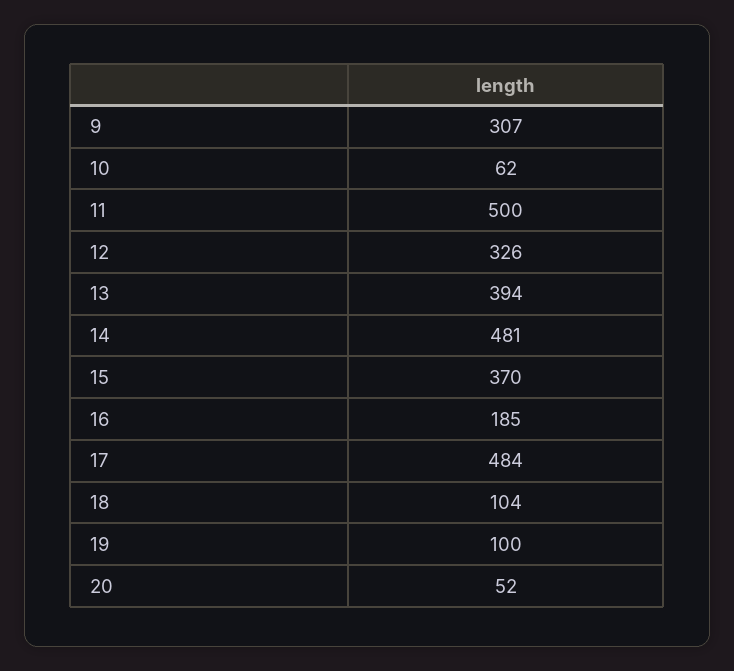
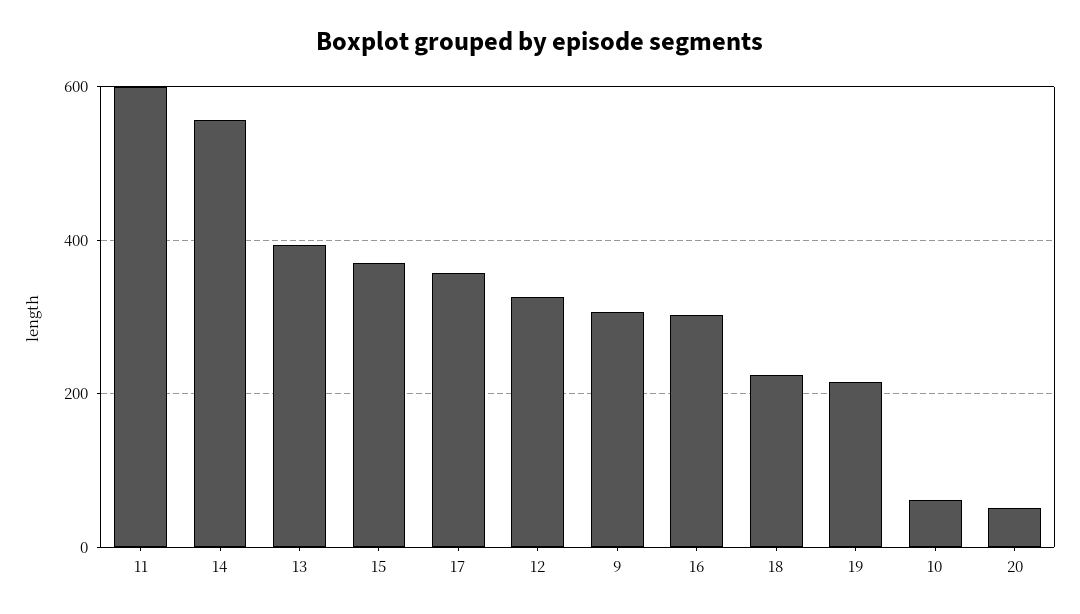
11: 500 -> 600
14: 481 -> 560
16: 185 -> 300
17: 484 -> 360
18: 104 -> 220
19: 100 -> 220

